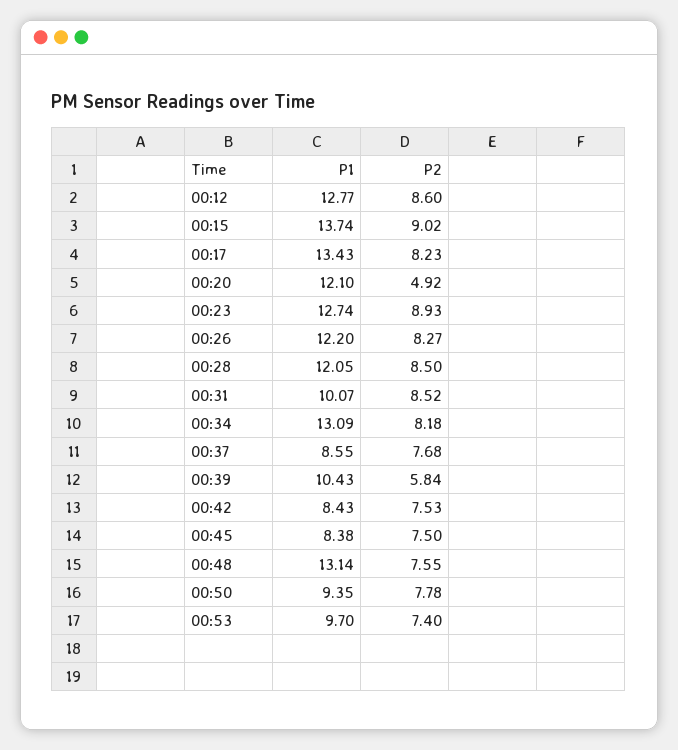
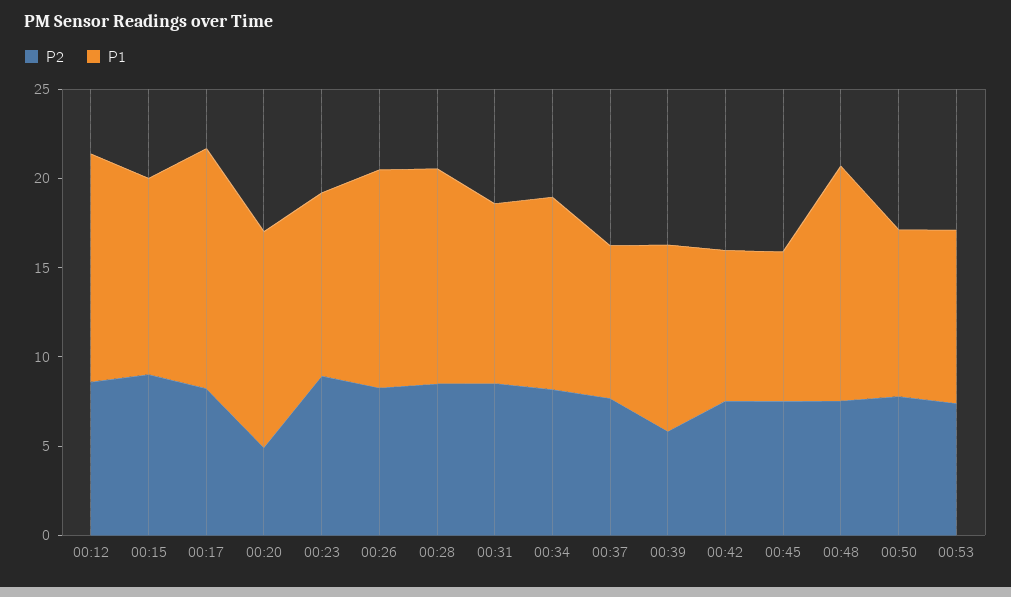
P1, 00:15: 13.74 -> 11
P1, 00:23: 12.74 -> 10
P1, 00:34: 13.09 -> 11

